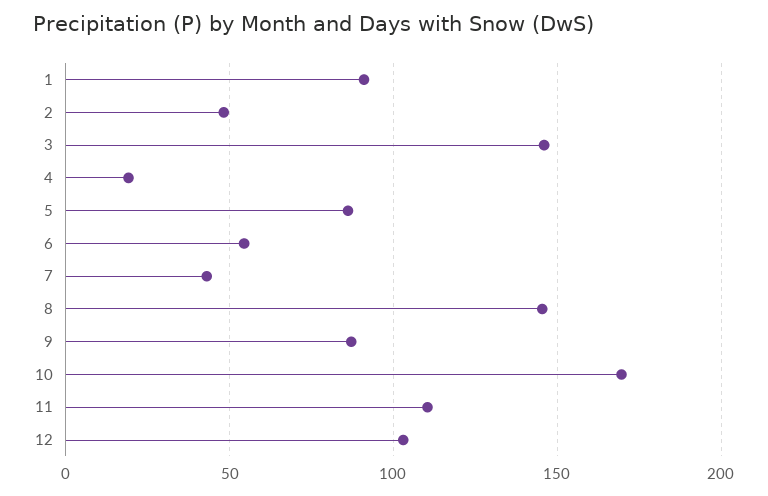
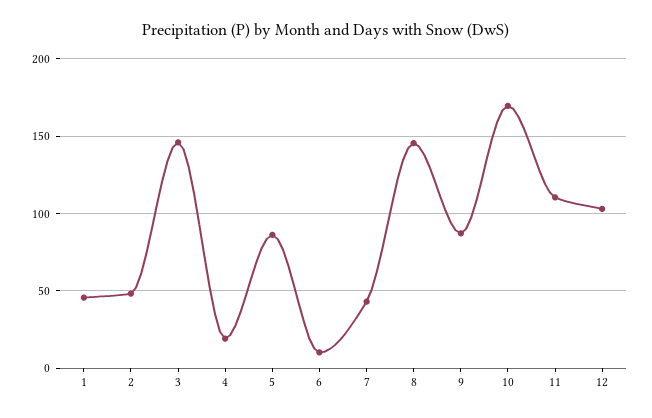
1: 90 -> 45
6: 55 -> 10

